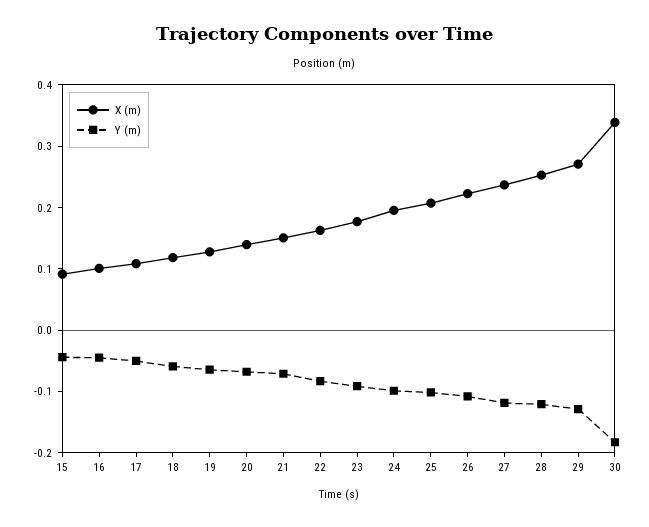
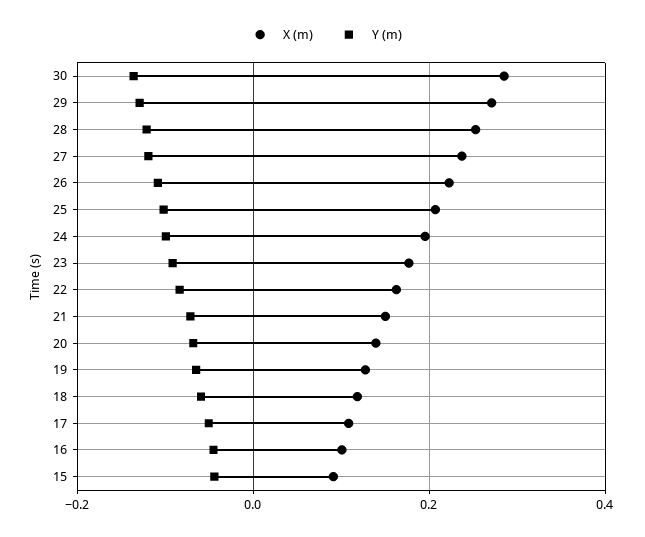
X (m), 30: 0.34 -> 0.28
Y (m), 30: -0.18 -> -0.14

